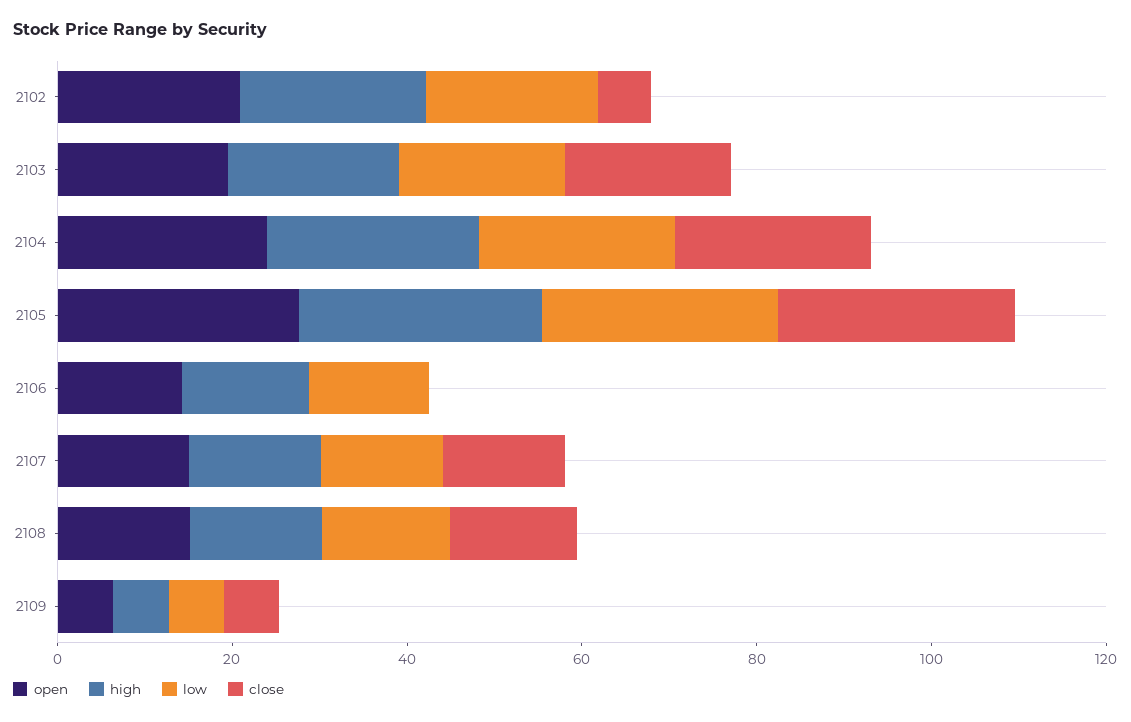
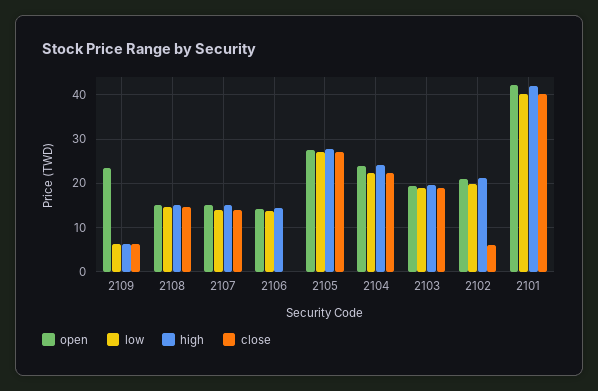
open, 2109: 5 -> 24
open, 2101: none -> 42
low, 2101: none -> 40
high, 2101: none -> 42
close, 2101: none -> 40

